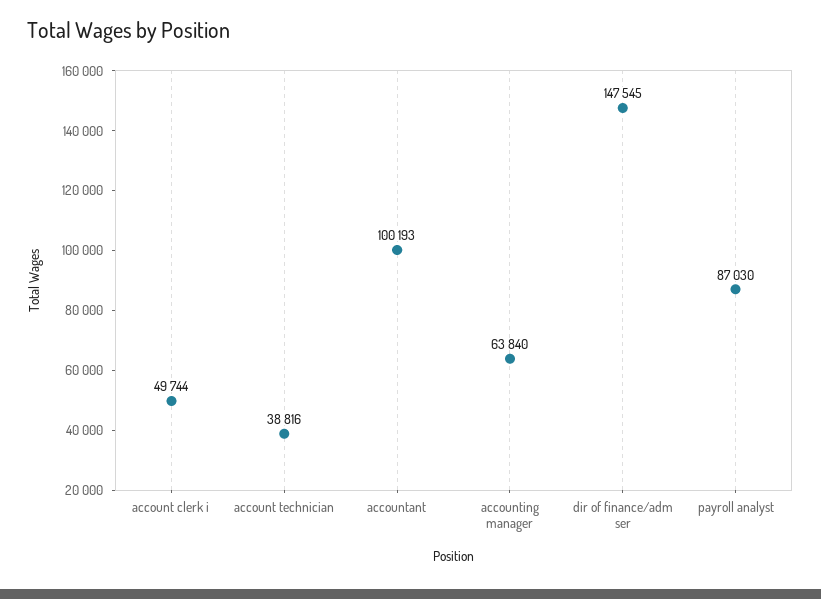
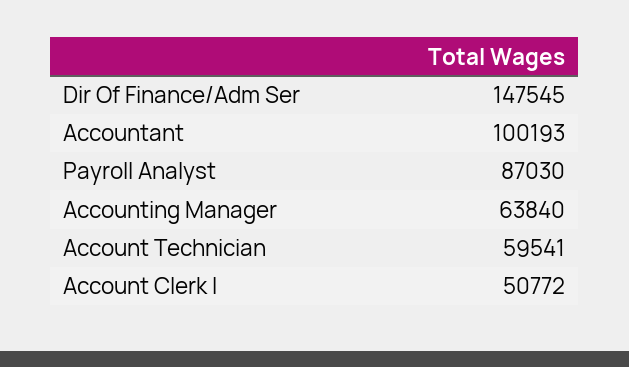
account clerk i: 49744 -> 50772
account technician: 38816 -> 59541

